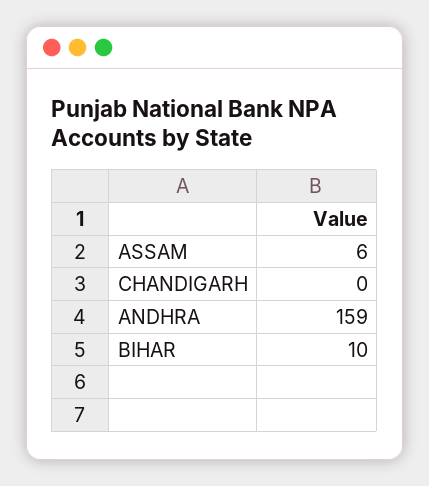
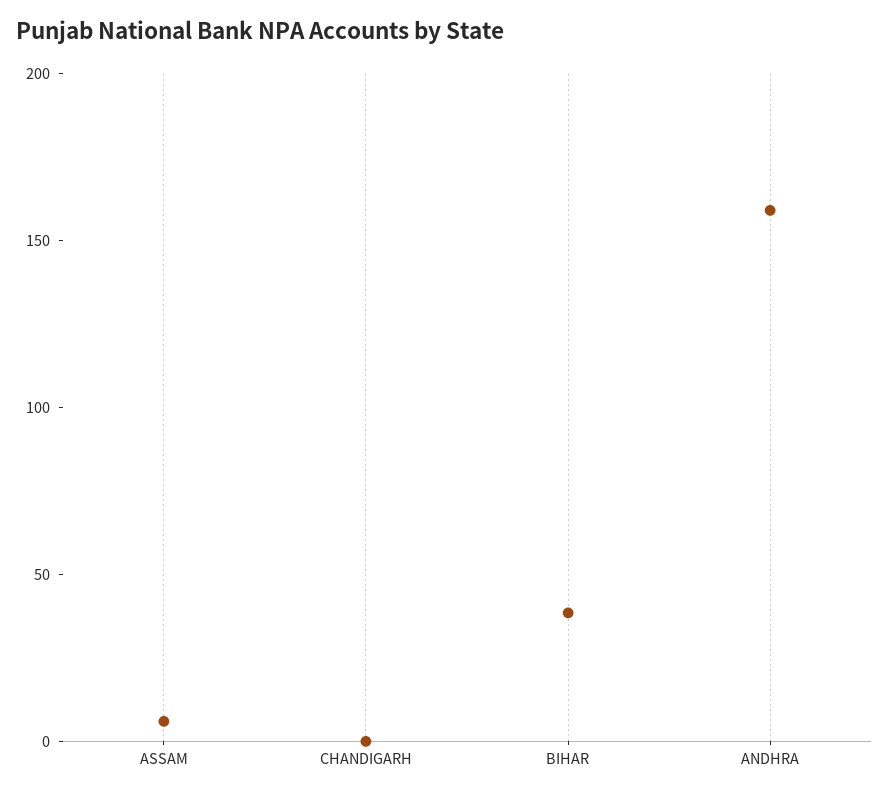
BIHAR: 10 -> 40

